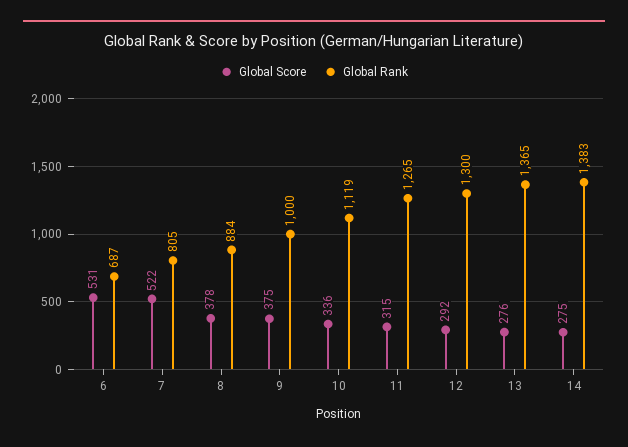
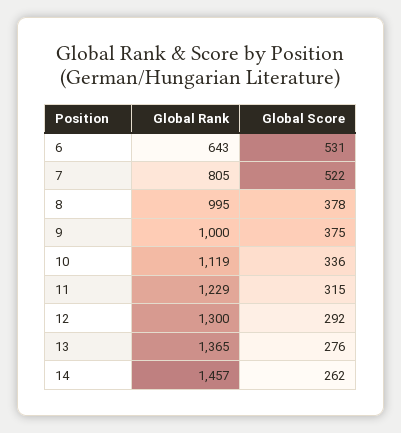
Global Rank, 6: 687 -> 643
Global Rank, 8: 884 -> 995
Global Rank, 11: 1265 -> 1229
Global Score, 14: 275 -> 262
Global Rank, 14: 1383 -> 1457

